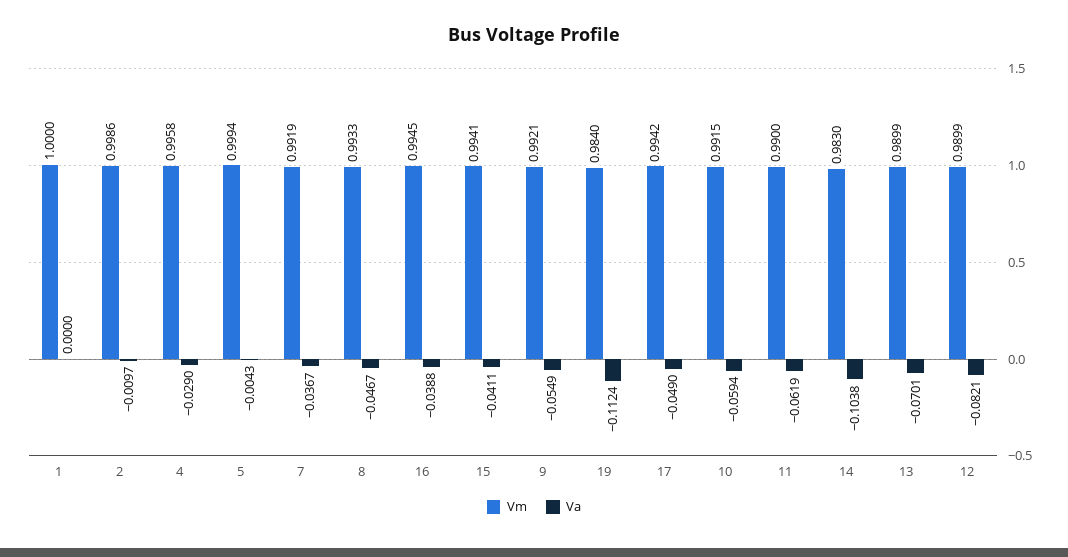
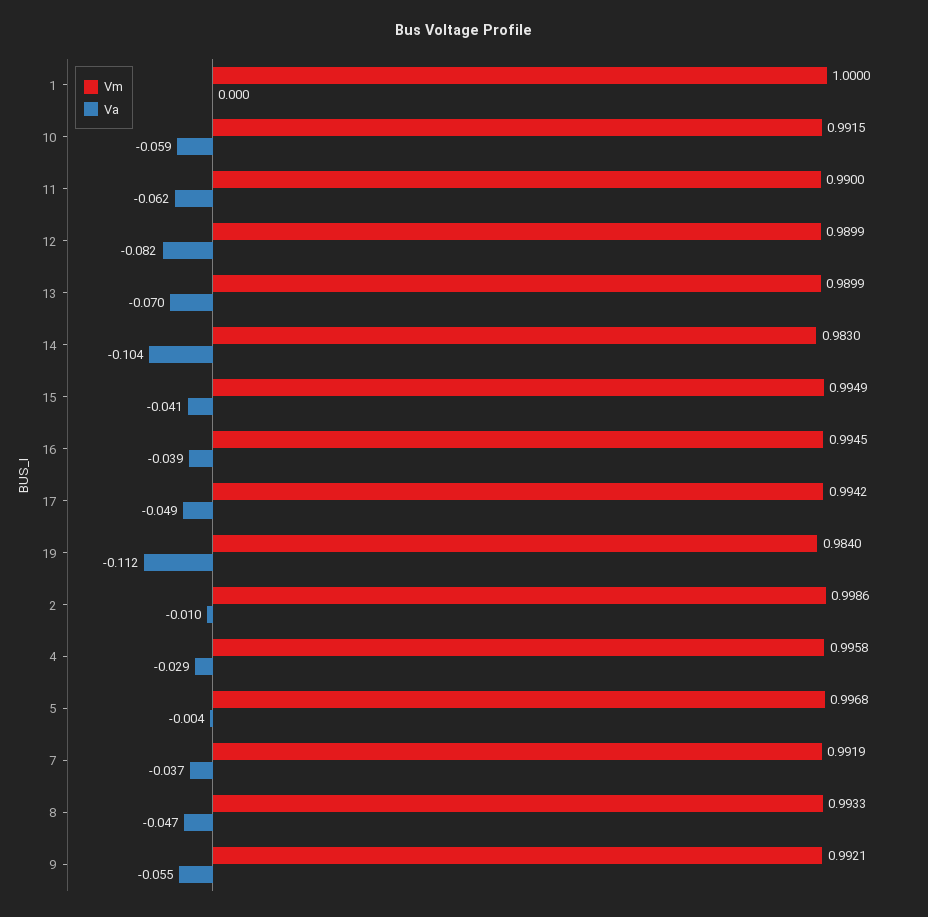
Vm, 5: 0.9994 -> 0.9968
Vm, 15: 0.9941 -> 0.9949

